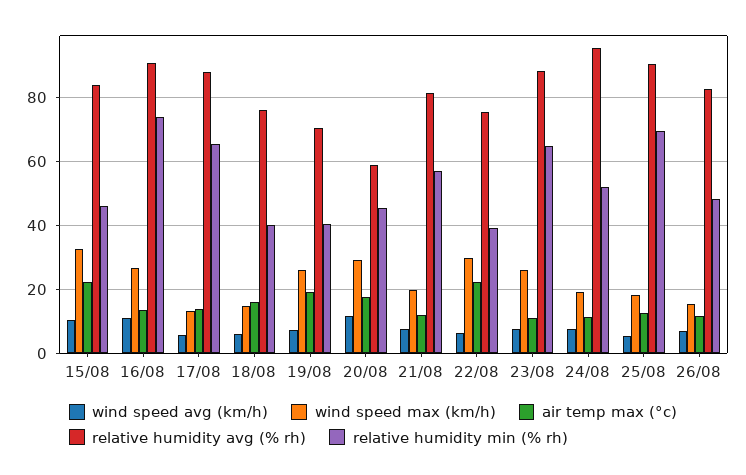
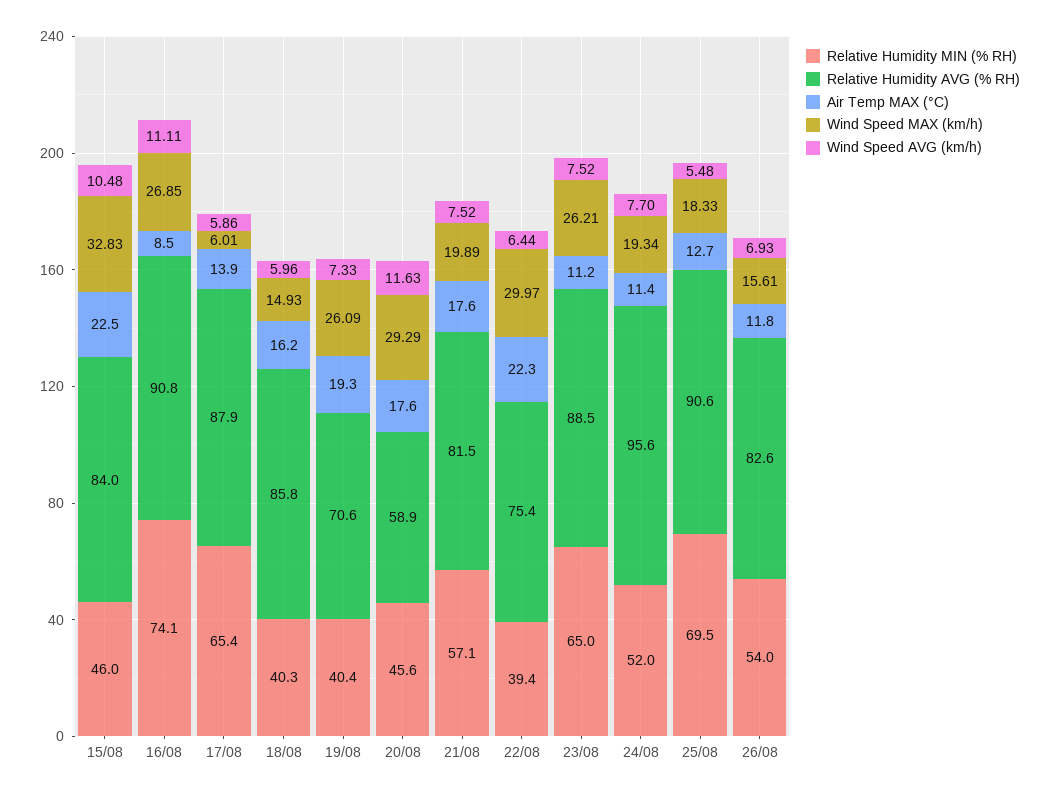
air temp max (°c), 16/08: 14 -> 8.5
wind speed max (km/h), 17/08: 14 -> 6.01
relative humidity avg (% rh), 18/08: 76 -> 85.8
air temp max (°c), 21/08: 12 -> 17.6
relative humidity min (% rh), 26/08: 48 -> 54

